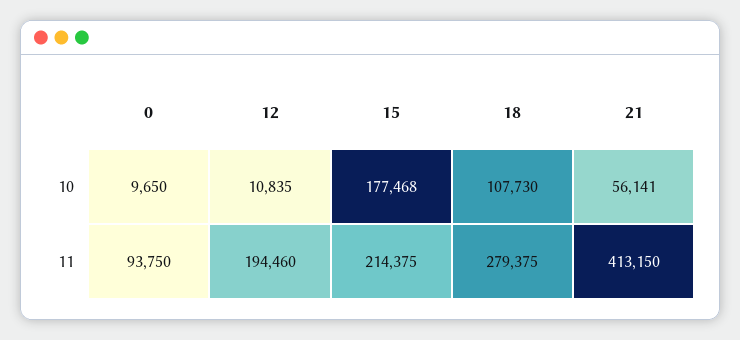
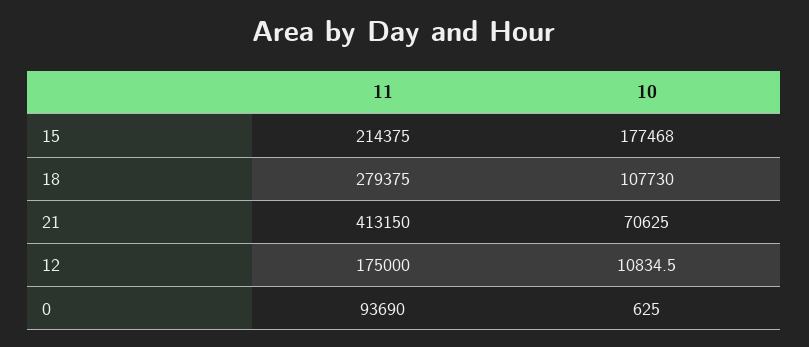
0, 10: 9650 -> 625
21, 10: 56141 -> 70625
0, 11: 93750 -> 93690
12, 11: 194460 -> 175000

